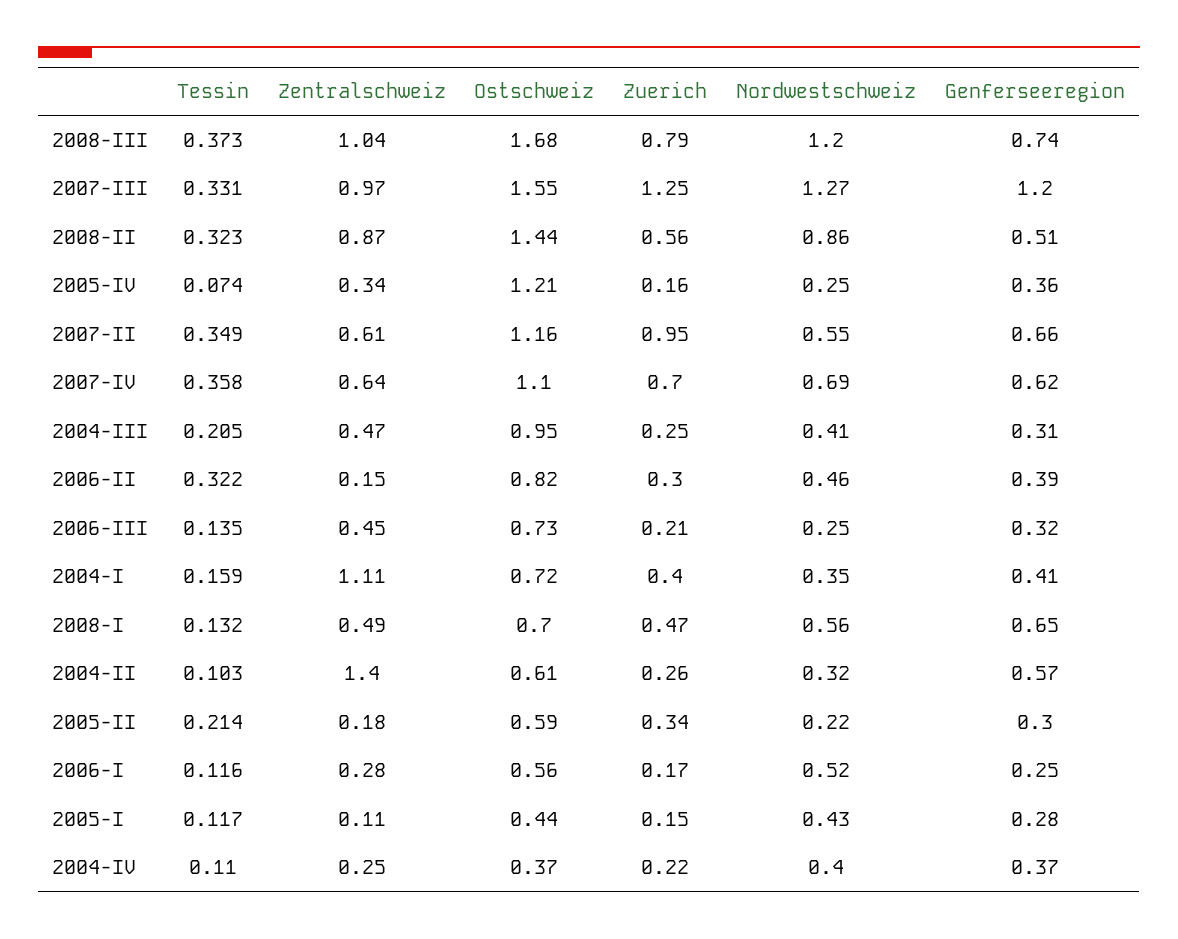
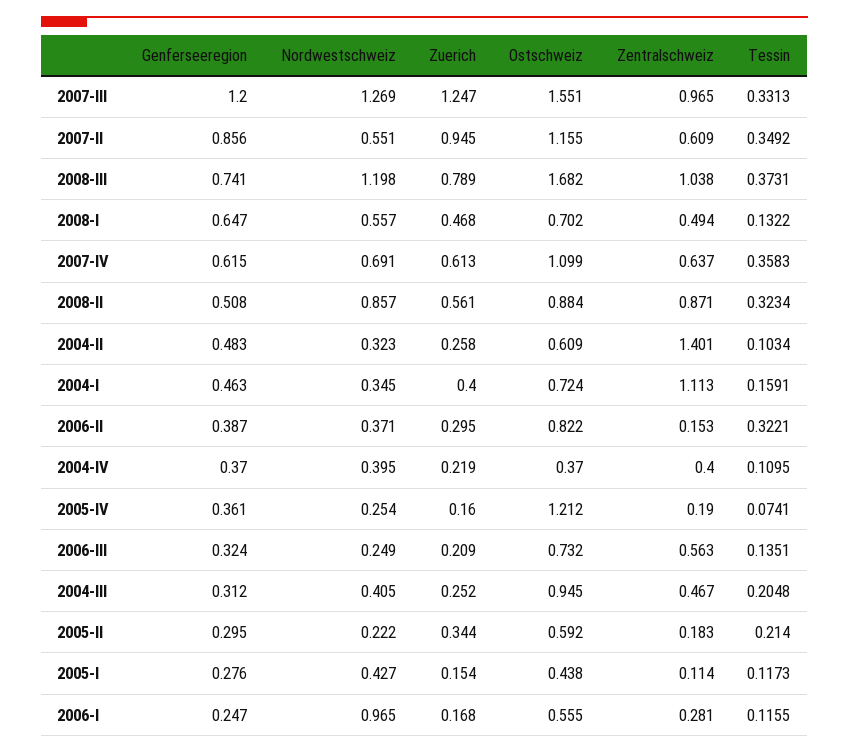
Ostschweiz, 2008-II: 1.44 -> 0.884
Zentralschweiz, 2005-IV: 0.34 -> 0.19
Genferseeregion, 2007-II: 0.66 -> 0.856
Zuerich, 2007-IV: 0.7 -> 0.613
Nordwestschweiz, 2006-II: 0.46 -> 0.371
Zentralschweiz, 2006-III: 0.45 -> 0.563
Genferseeregion, 2004-I: 0.41 -> 0.463
Genferseeregion, 2004-II: 0.57 -> 0.483
Nordwestschweiz, 2006-I: 0.52 -> 0.965
Zentralschweiz, 2004-IV: 0.25 -> 0.4

